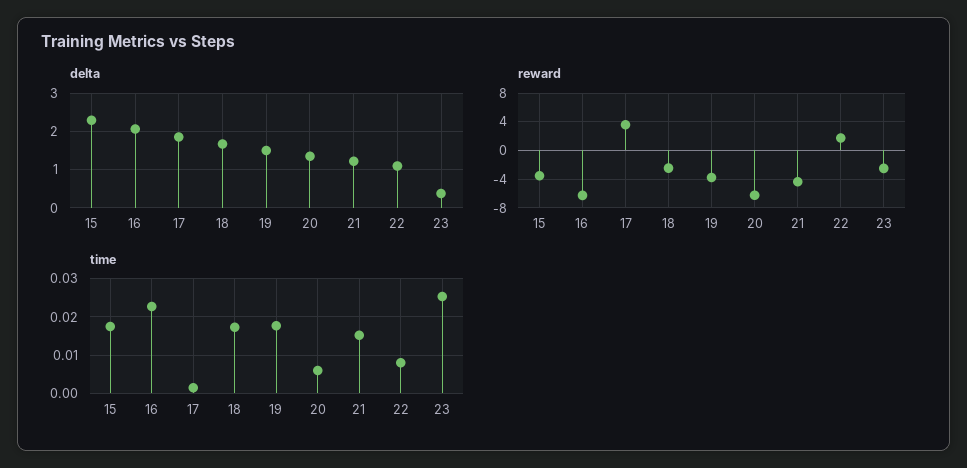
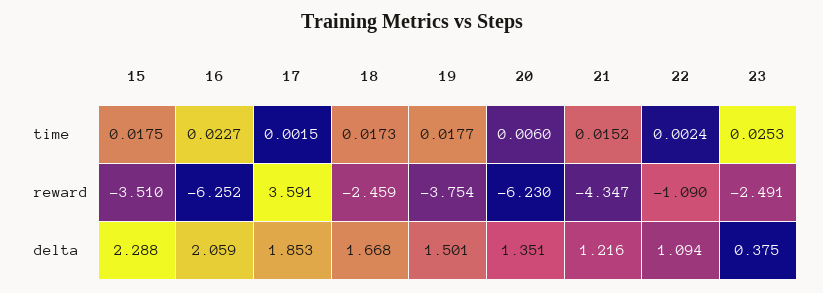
reward, 22: 2 -> -1.09
time, 22: 0.008 -> 0.0024

